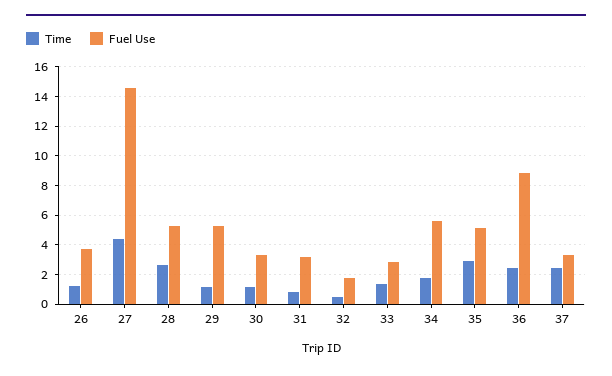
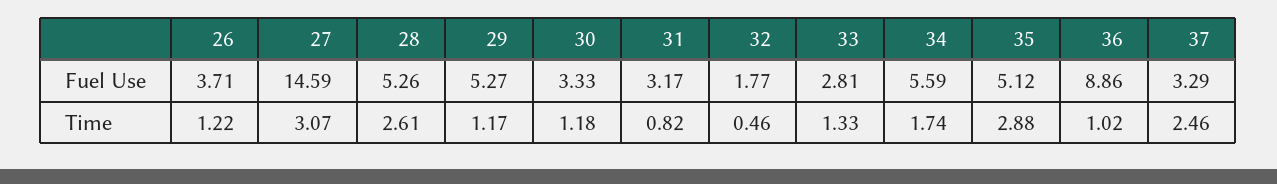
Time, 27: 4.5 -> 3.07
Time, 36: 2.5 -> 1.02

